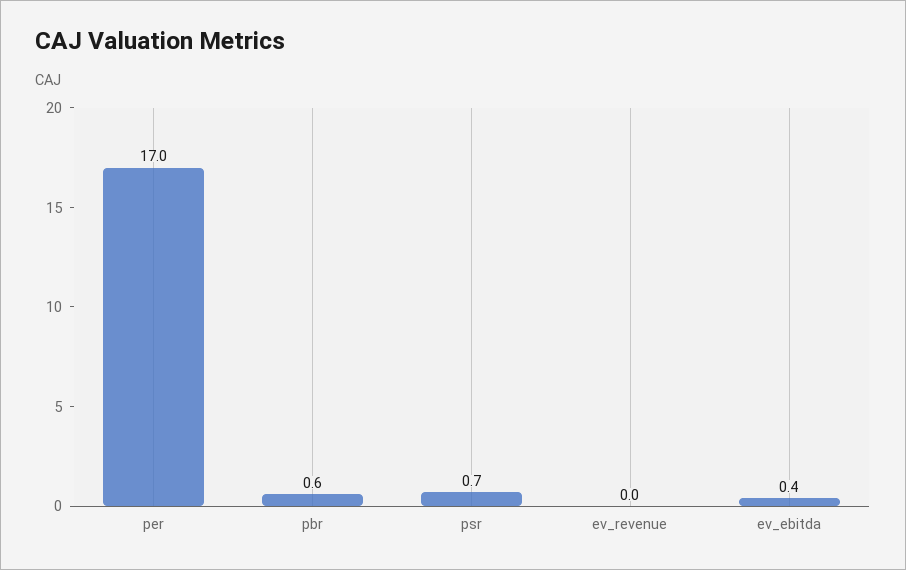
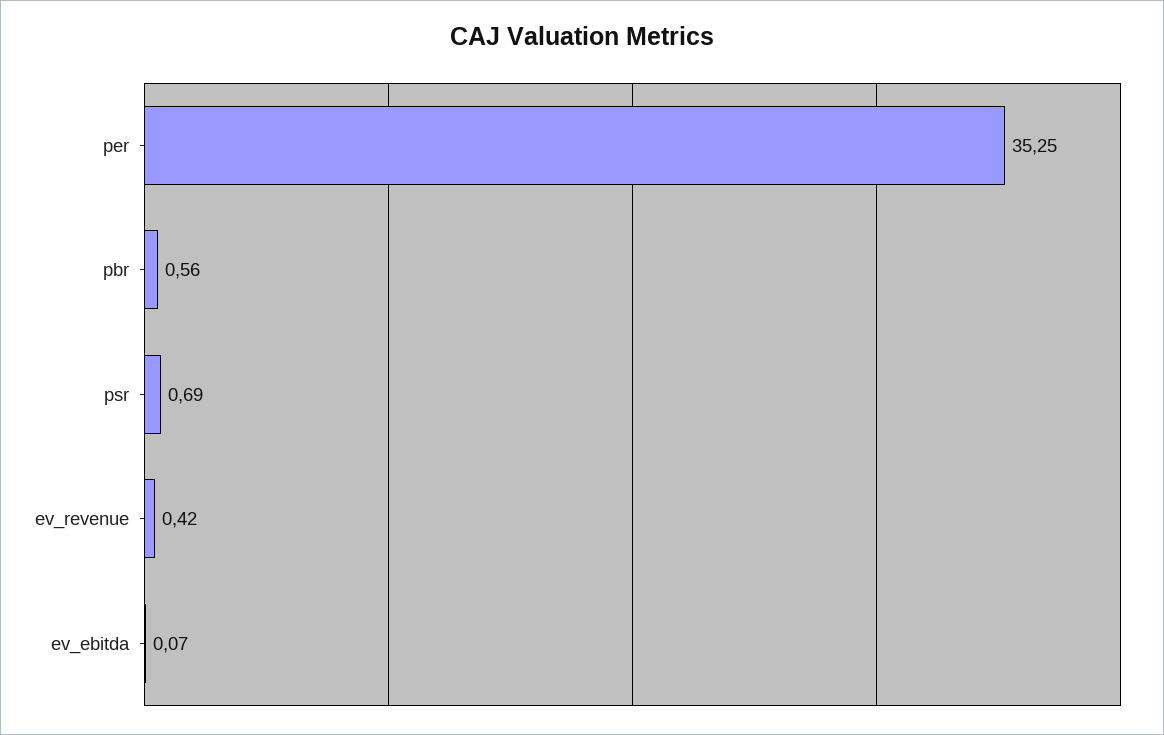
per: 17 -> 35.25
ev_revenue: 0 -> 0.42
ev_ebitda: 0.4 -> 0.07

